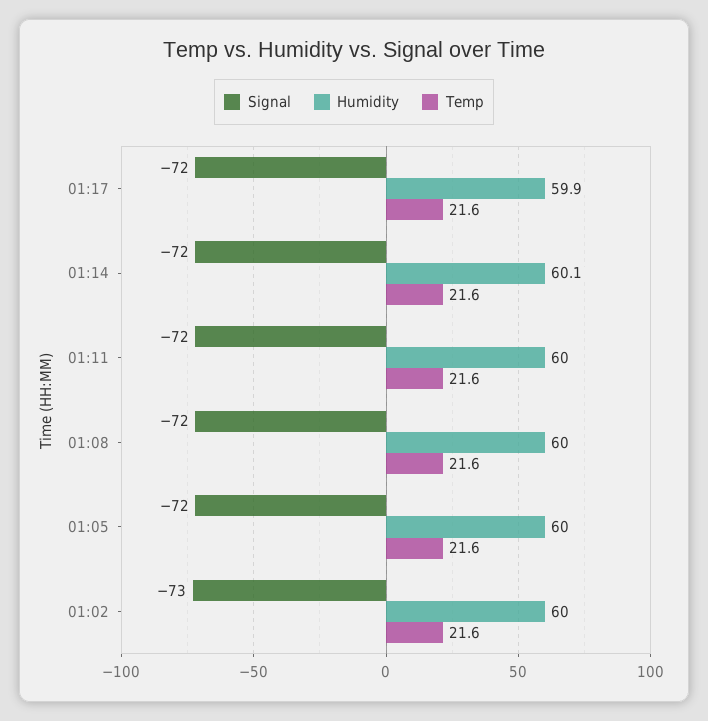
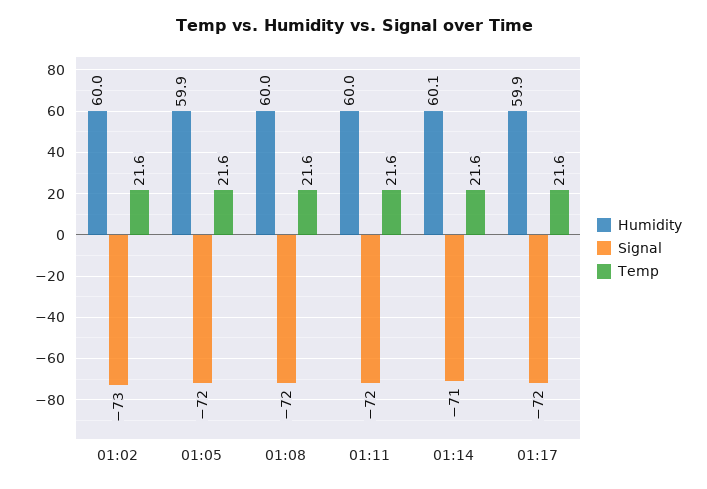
Signal, 01:14: -72 -> -71
Humidity, 01:05: 60 -> 59.9

